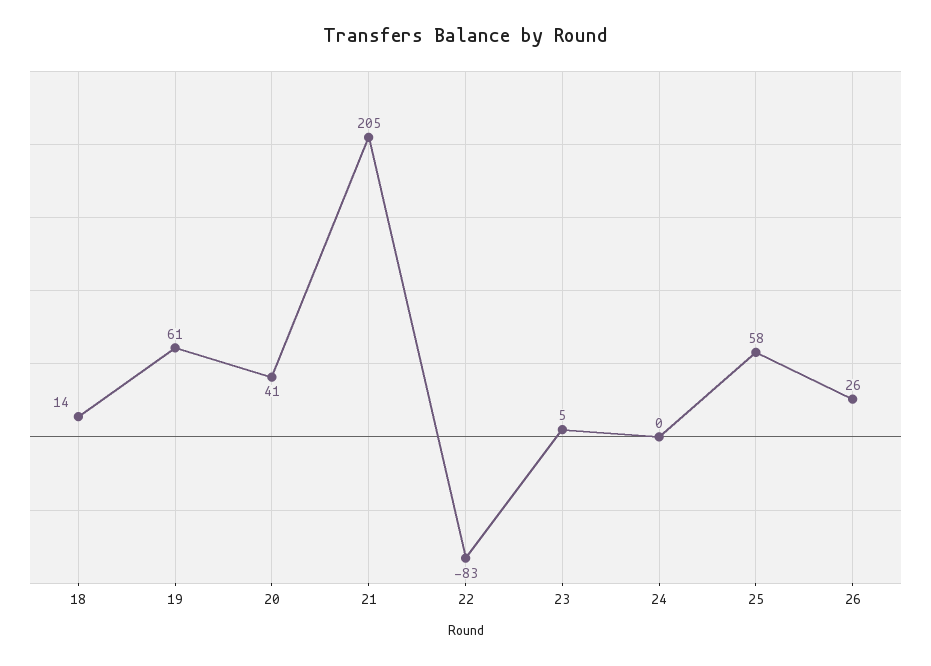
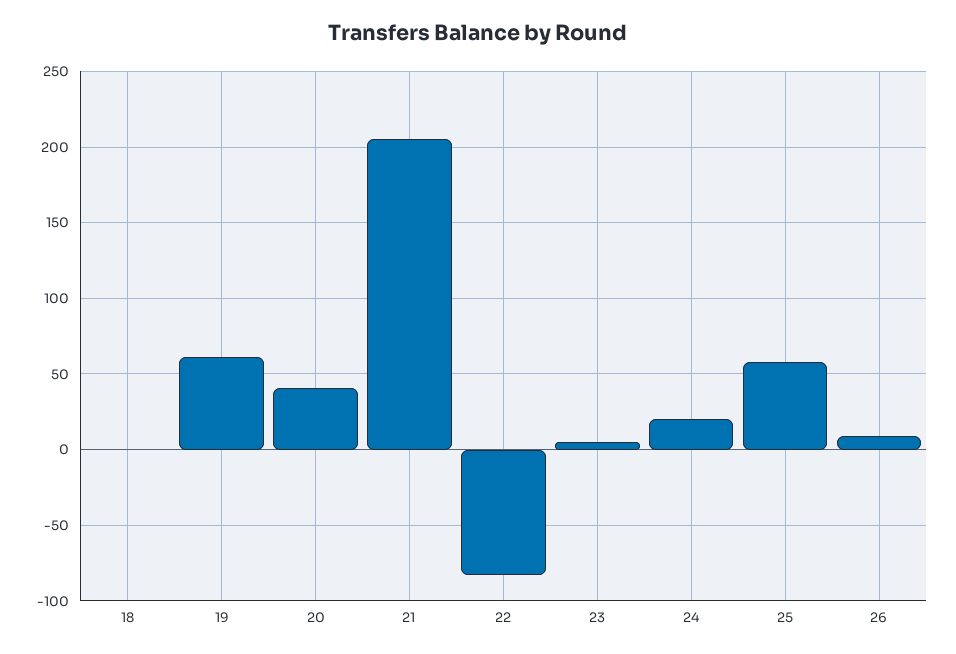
18: 14 -> 0
24: 0 -> 20
26: 26 -> 10

